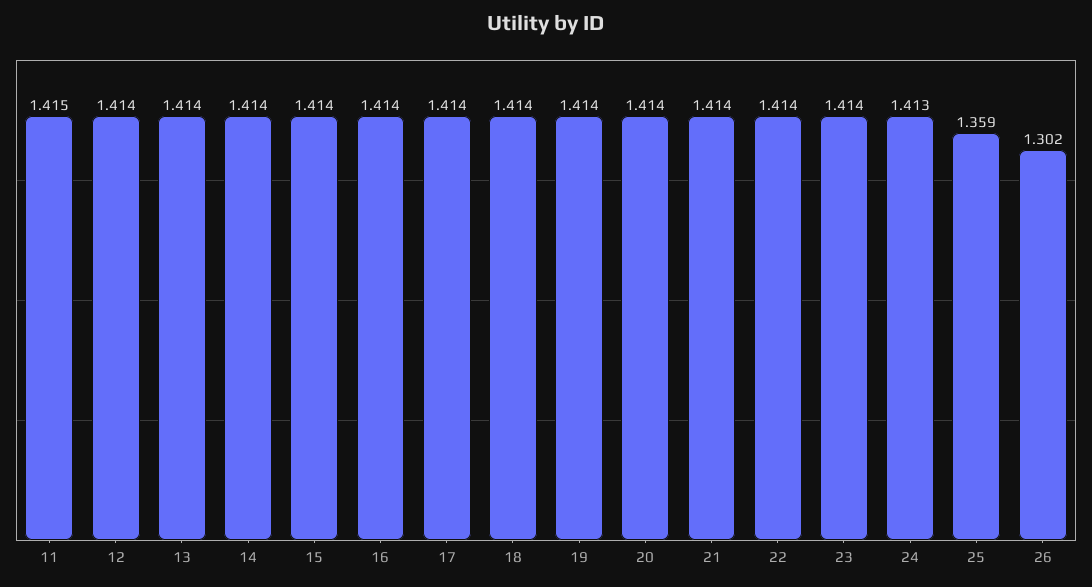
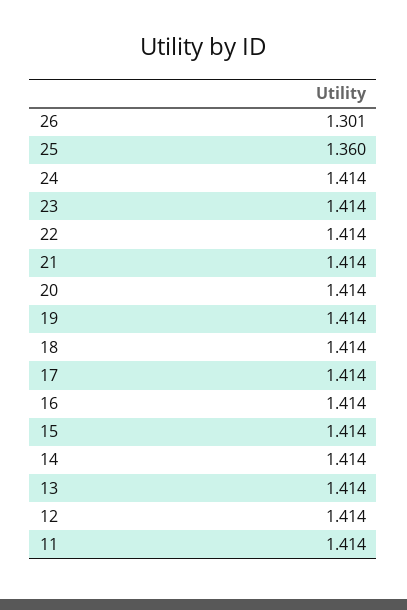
11: 1.415 -> 1.414
24: 1.413 -> 1.414
25: 1.359 -> 1.36
26: 1.302 -> 1.301

